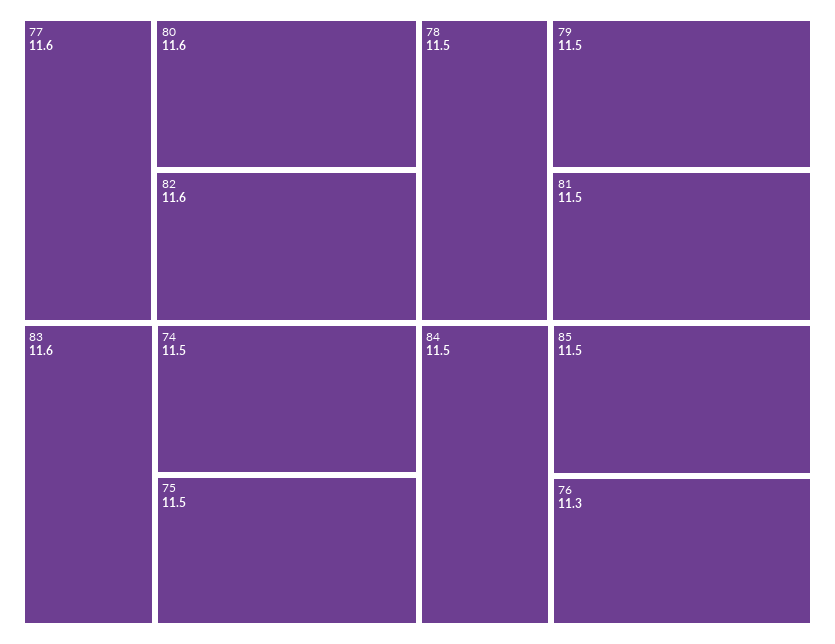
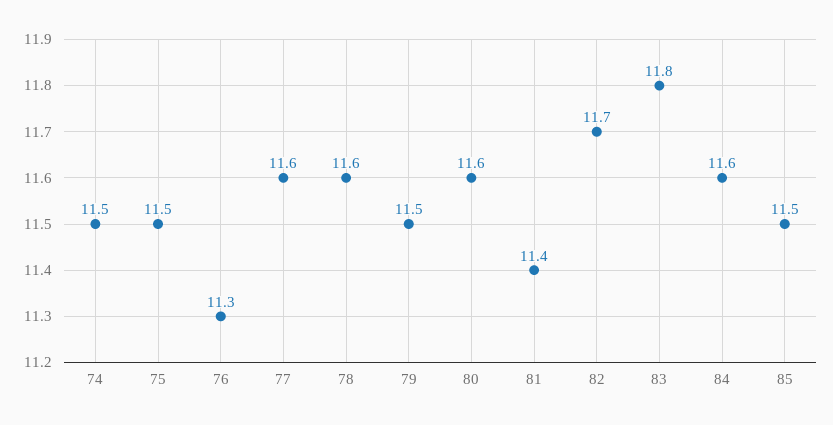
82: 11.6 -> 11.7
83: 11.6 -> 11.8
78: 11.5 -> 11.6
81: 11.5 -> 11.4
84: 11.5 -> 11.6

